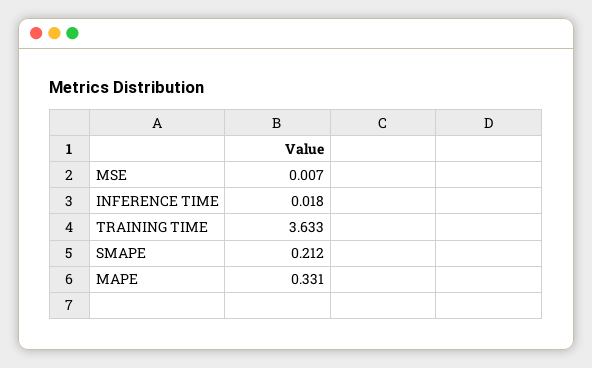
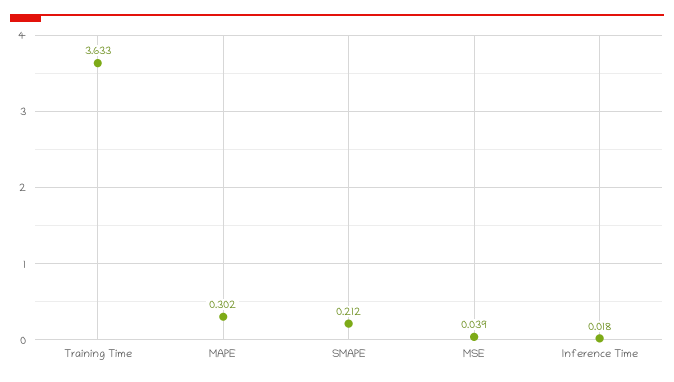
MSE: 0.007 -> 0.039
MAPE: 0.331 -> 0.302

